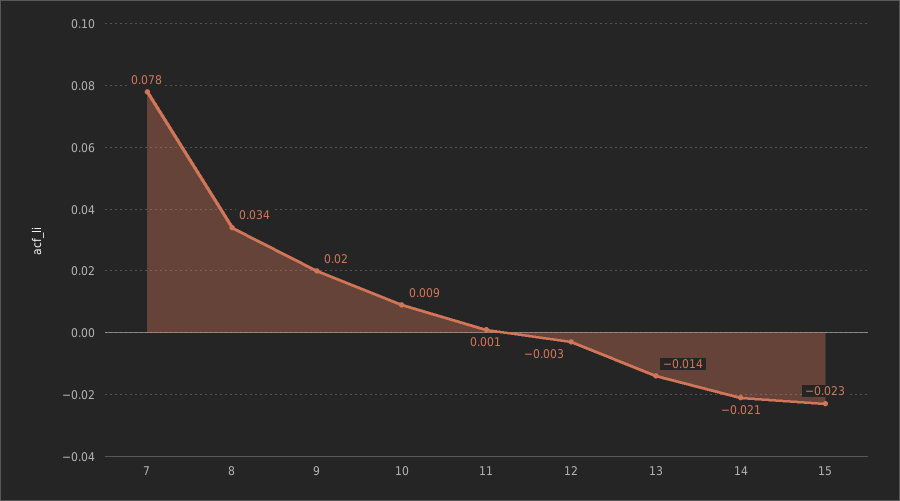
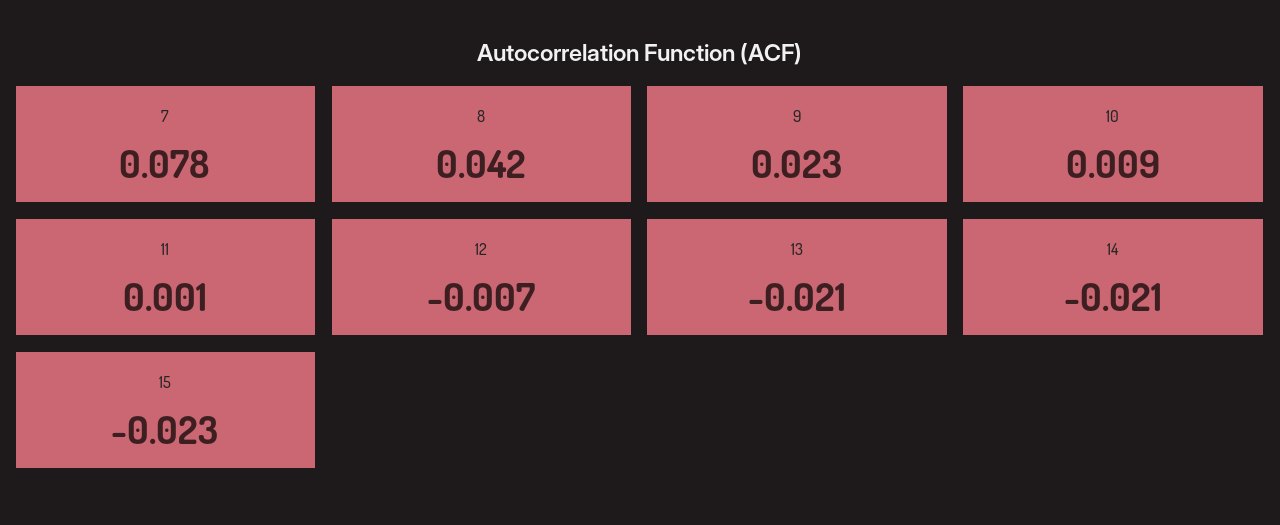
8: 0.034 -> 0.042
9: 0.02 -> 0.023
12: -0.003 -> -0.007
13: -0.014 -> -0.021

